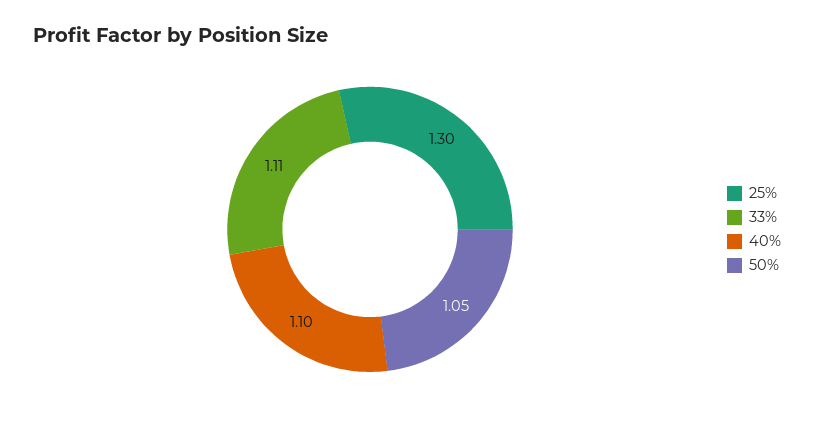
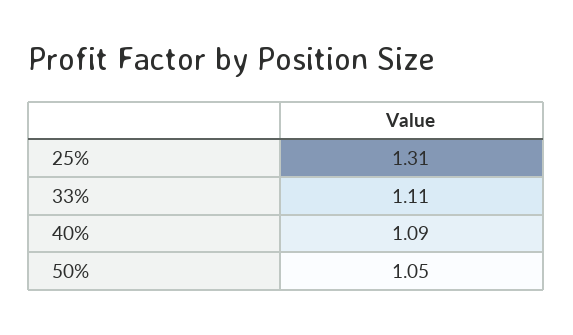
25%: 1.3 -> 1.31
40%: 1.1 -> 1.09

